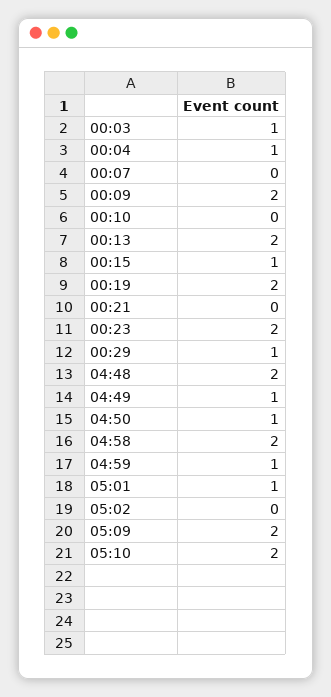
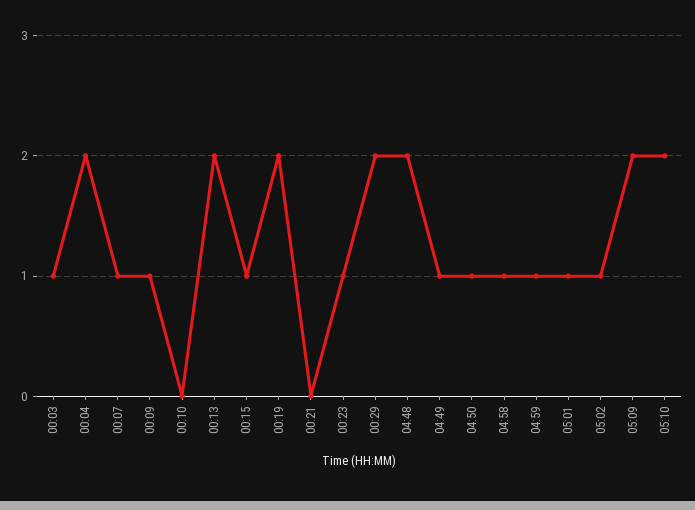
00:04: 1 -> 2
00:07: 0 -> 1
00:09: 2 -> 1
00:23: 2 -> 1
00:29: 1 -> 2
04:58: 2 -> 1
05:02: 0 -> 1

